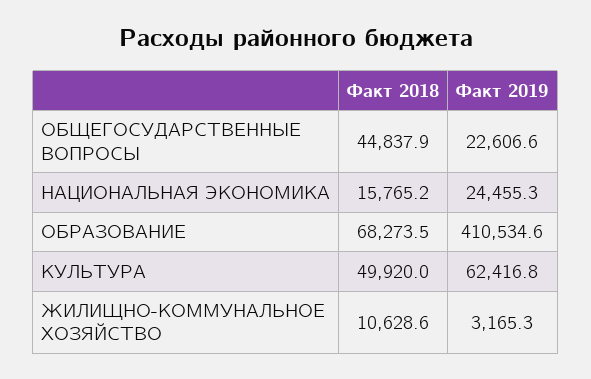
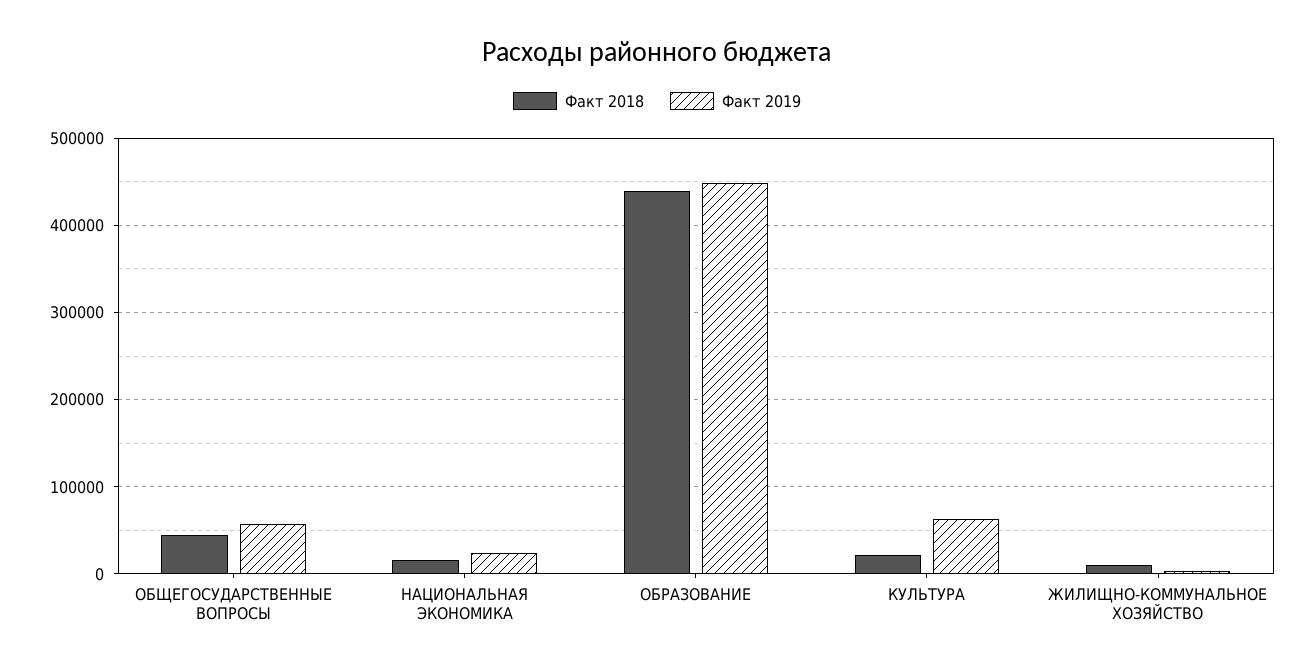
Факт 2019, ОБЩЕГОСУДАРСТВЕННЫЕ ВОПРОСЫ: 22606.6 -> 60000
Факт 2018, ОБРАЗОВАНИЕ: 68273.5 -> 440000
Факт 2019, ОБРАЗОВАНИЕ: 410534.6 -> 450000
Факт 2018, КУЛЬТУРА: 49920 -> 20000

